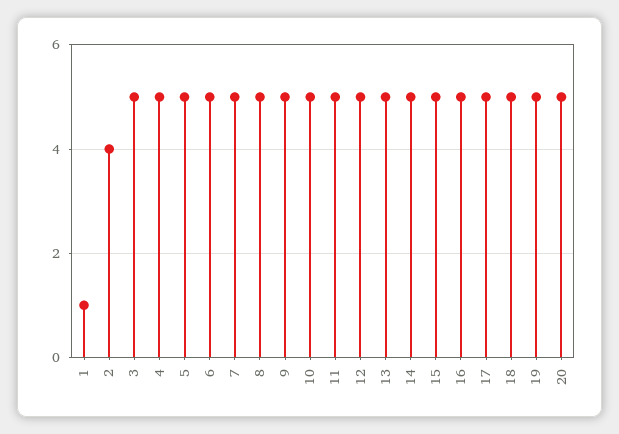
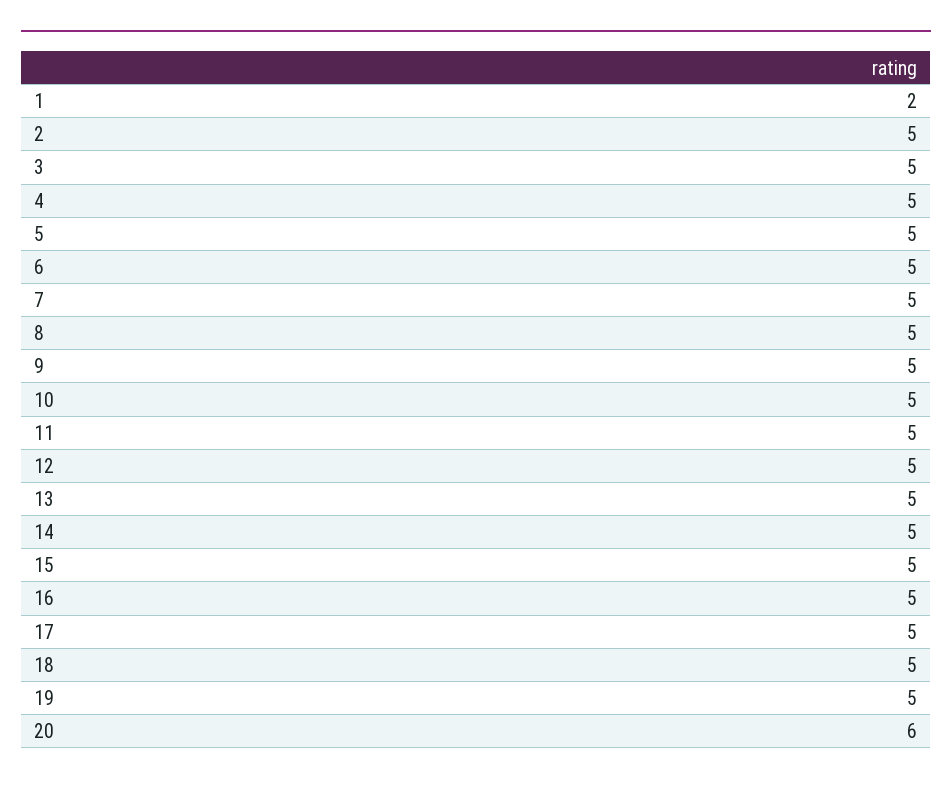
1: 1 -> 2
2: 4 -> 5
20: 5 -> 6

